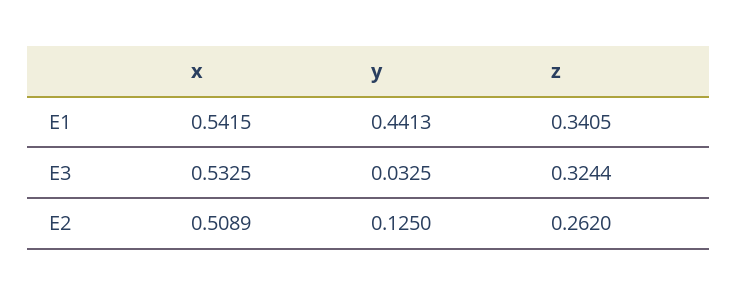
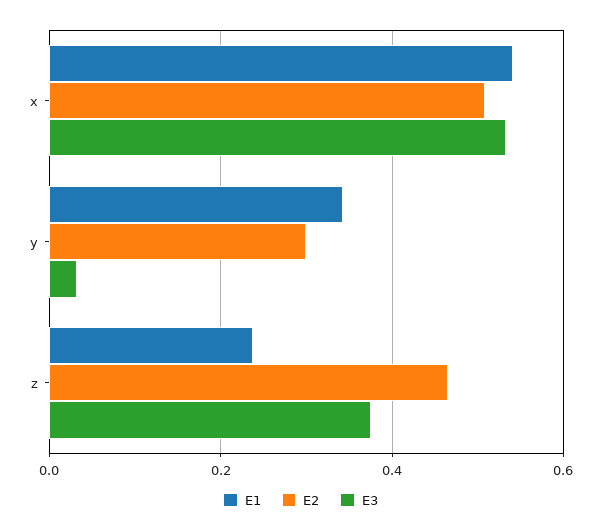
E1, y: 0.4413 -> 0.34
E1, z: 0.3405 -> 0.24
E3, z: 0.3244 -> 0.38
E2, y: 0.125 -> 0.3
E2, z: 0.262 -> 0.46

